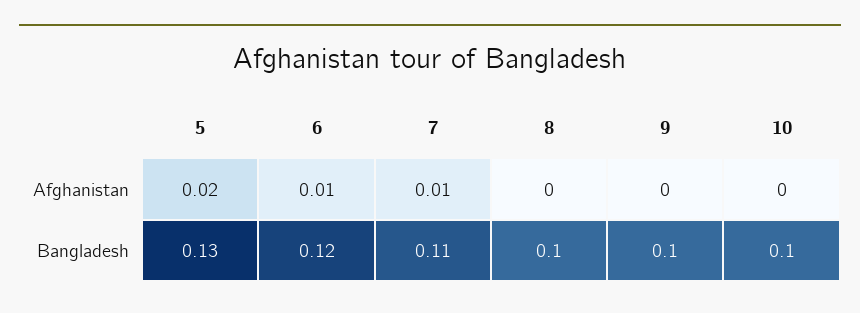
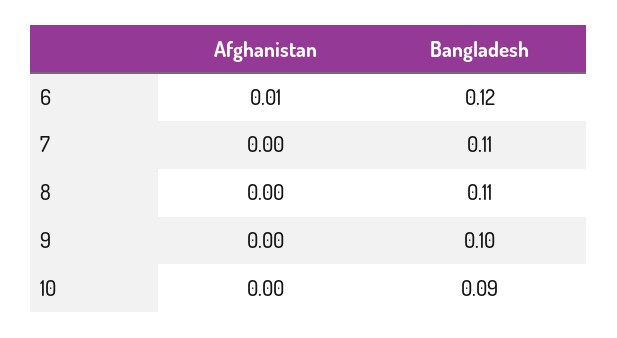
5, Afghanistan: 0.02 -> none
7, Afghanistan: 0.01 -> 0
5, Bangladesh: 0.13 -> none
8, Bangladesh: 0.1 -> 0.11
10, Bangladesh: 0.1 -> 0.09

